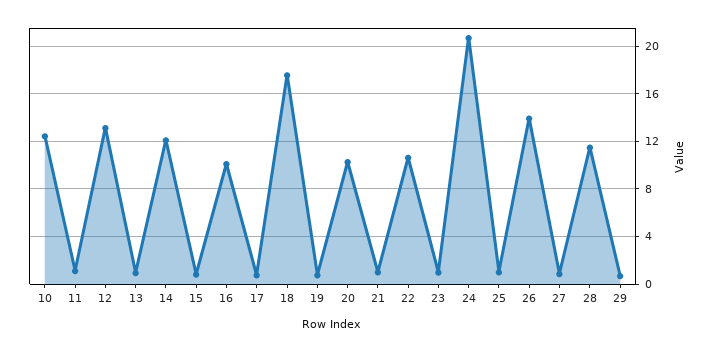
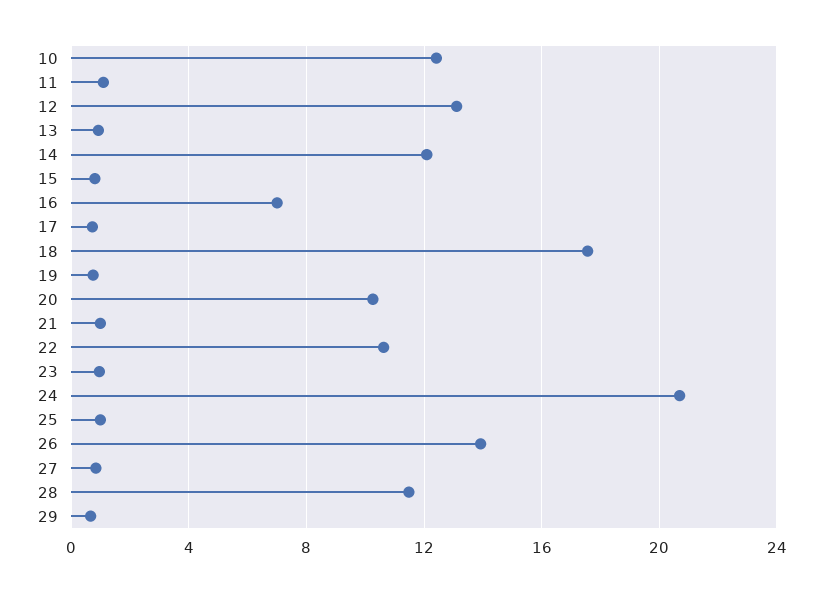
16: 10 -> 7

